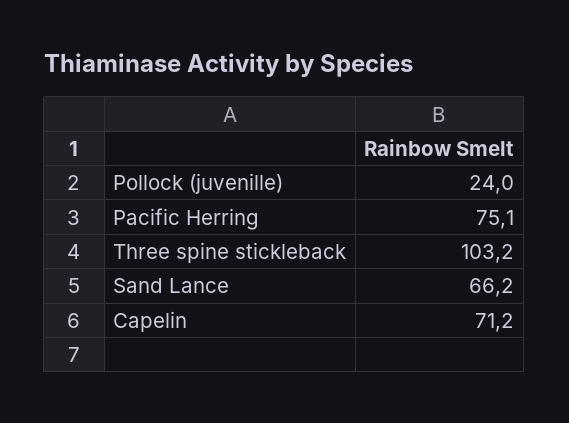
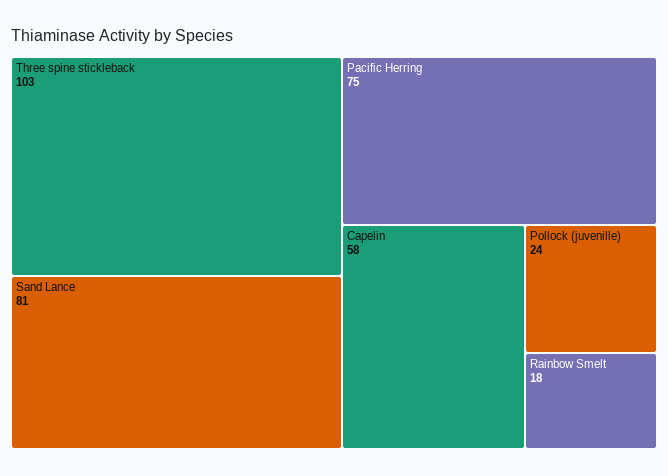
Sand Lance: 66.2 -> 81
Capelin: 71.2 -> 58
Rainbow Smelt: none -> 18

